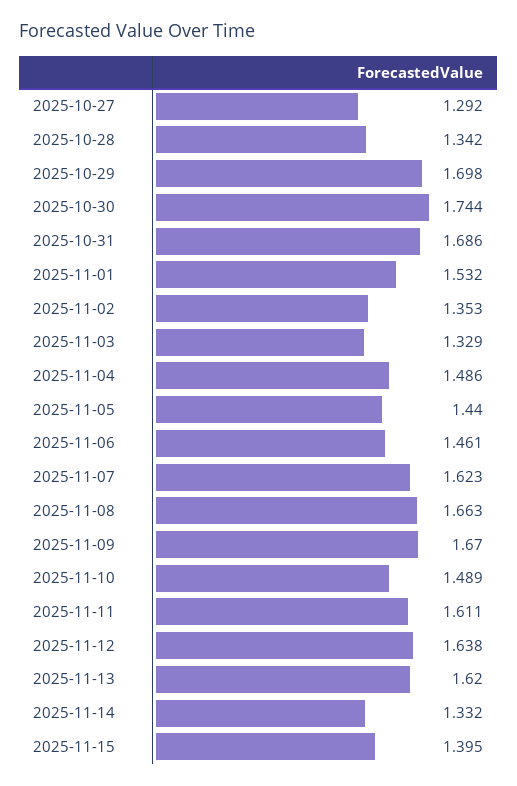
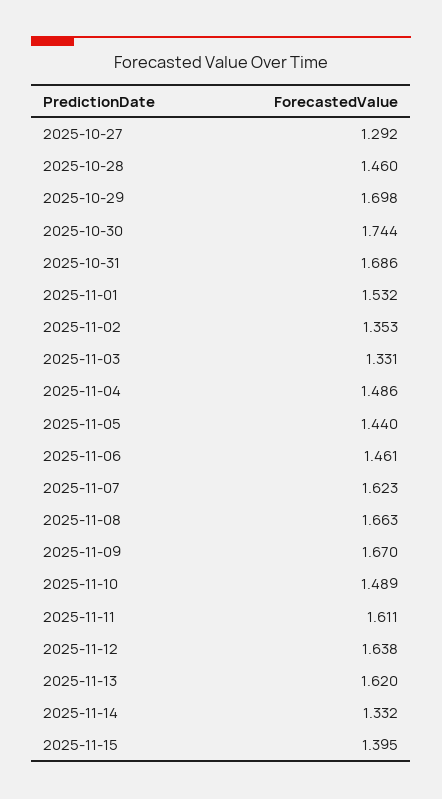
2025-10-28: 1.342 -> 1.46
2025-11-03: 1.329 -> 1.331

